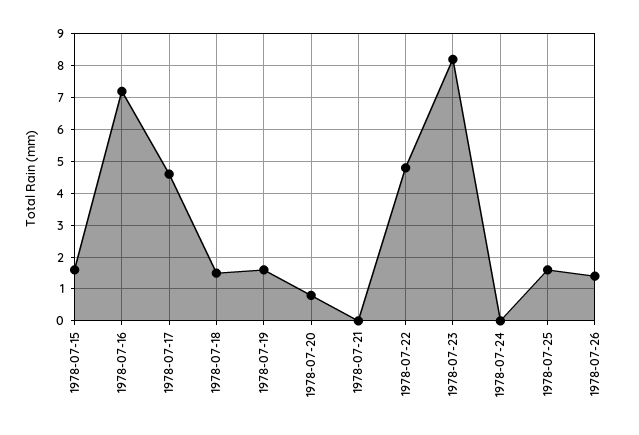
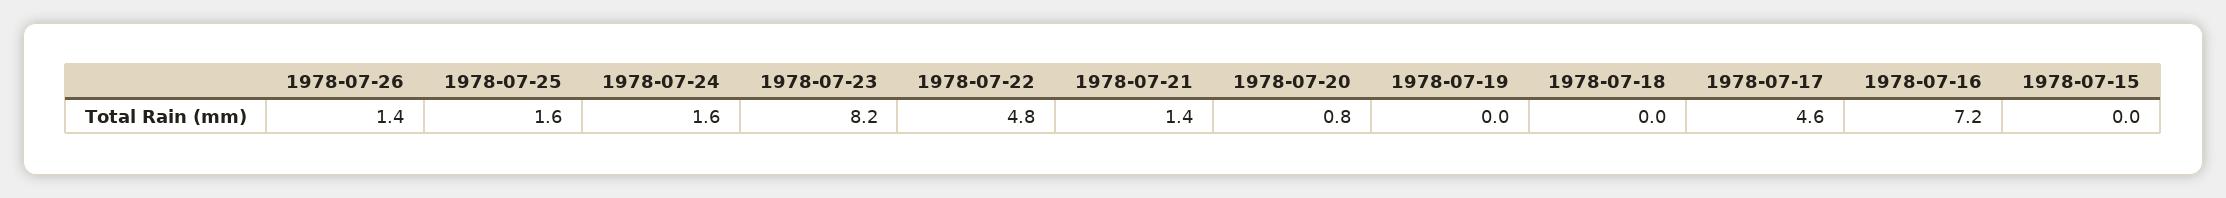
1978-07-15: 1.5 -> 0
1978-07-18: 1.5 -> 0
1978-07-19: 1.5 -> 0
1978-07-21: 0 -> 1.4
1978-07-24: 0 -> 1.6

